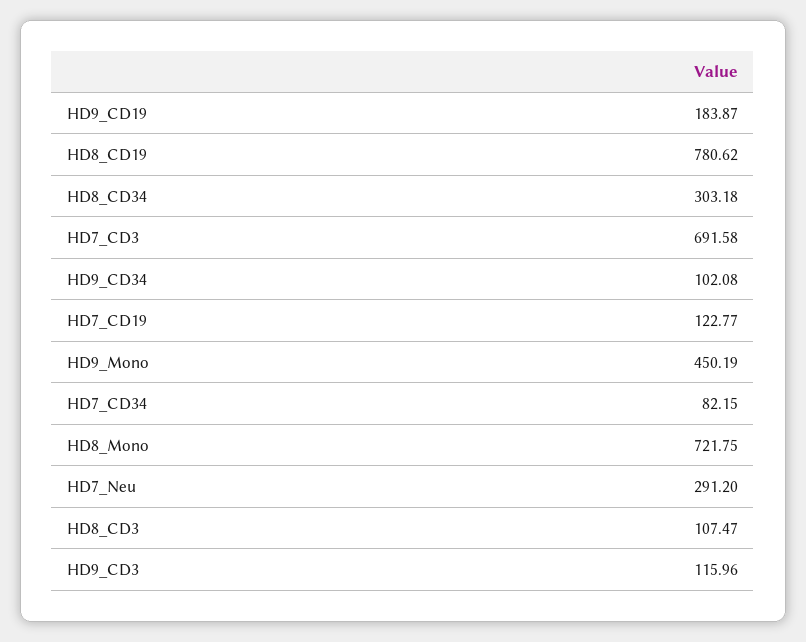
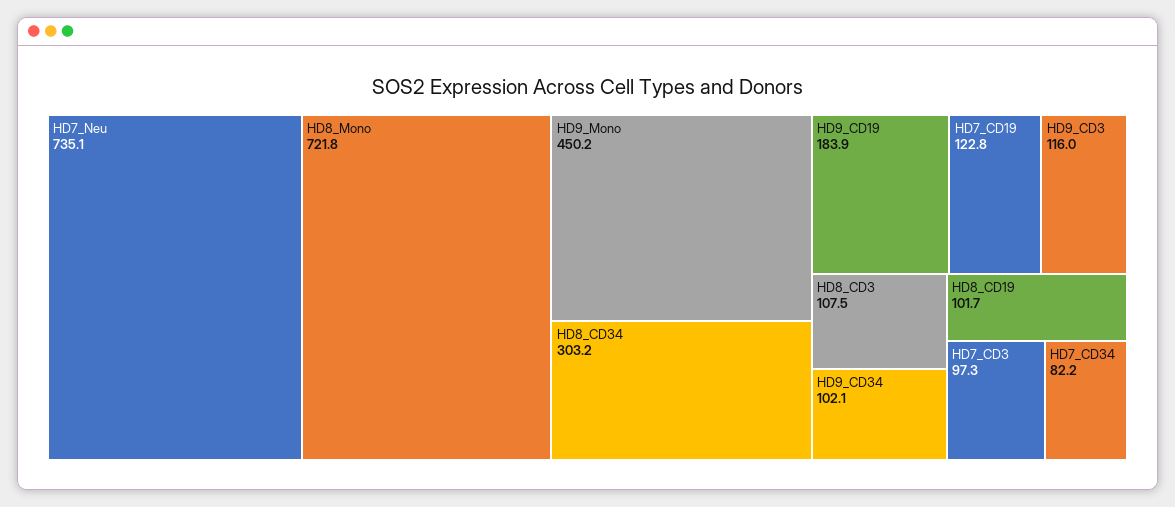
HD8_CD19: 780.62 -> 101.7
HD7_CD3: 691.58 -> 97.3
HD7_Neu: 291.2 -> 735.1

